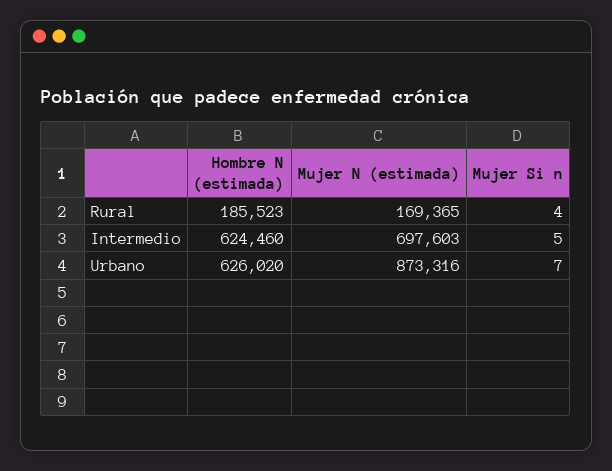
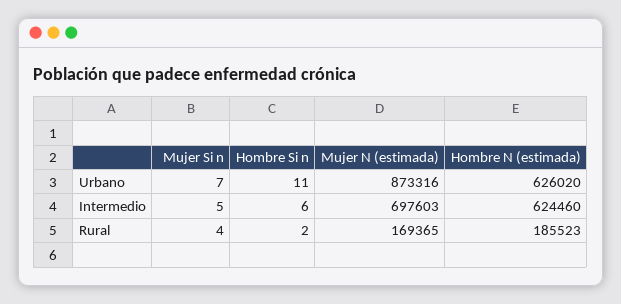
Hombre Si n, Urbano: none -> 11
Hombre Si n, Intermedio: none -> 6
Hombre Si n, Rural: none -> 2

